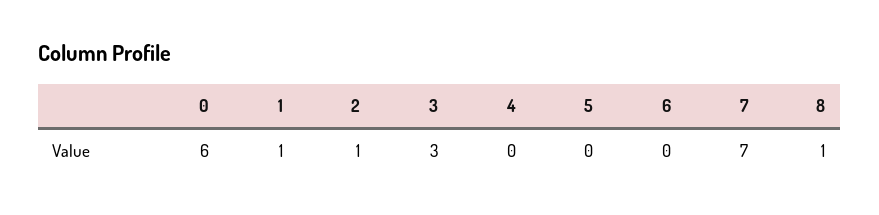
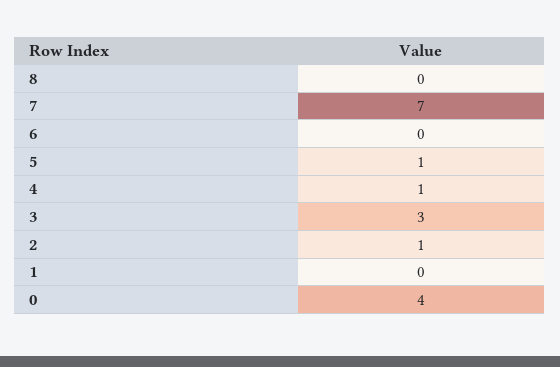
0: 6 -> 4
1: 1 -> 0
4: 0 -> 1
5: 0 -> 1
8: 1 -> 0

